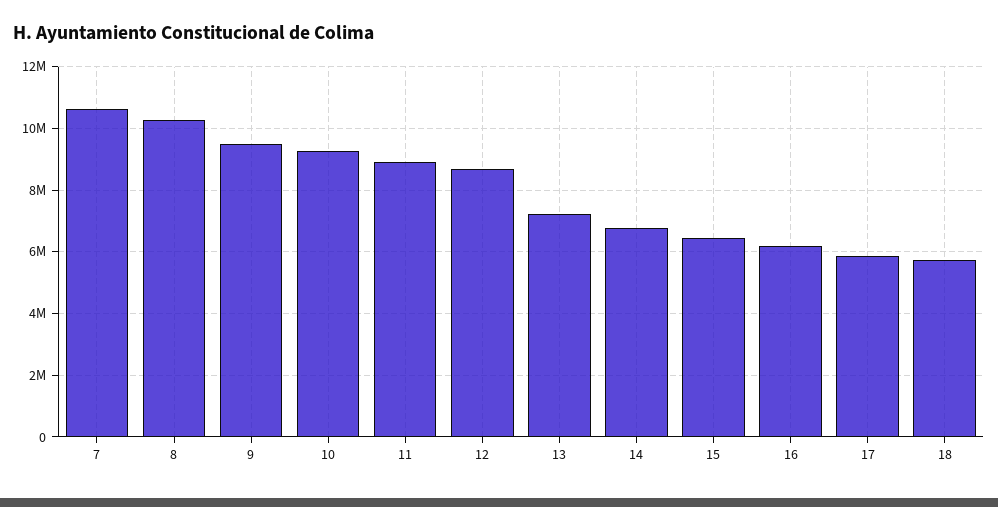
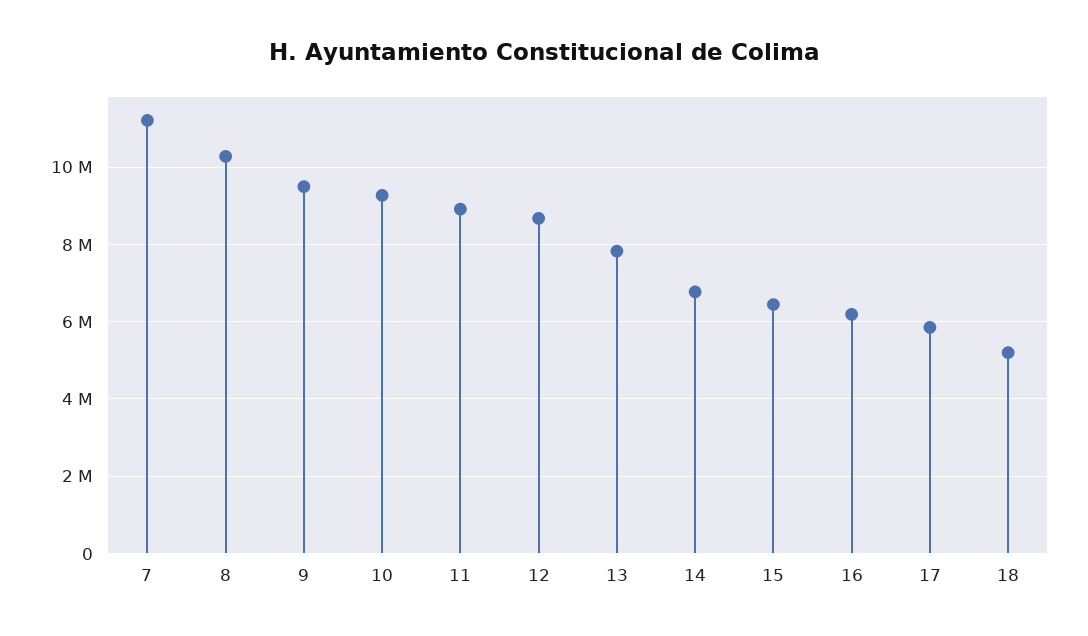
7: 10600000 -> 11200000
13: 7200000 -> 7800000
18: 5800000 -> 5200000

